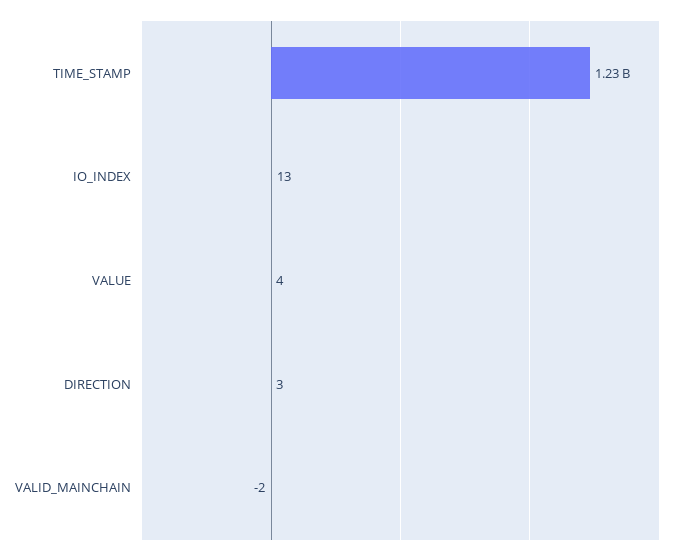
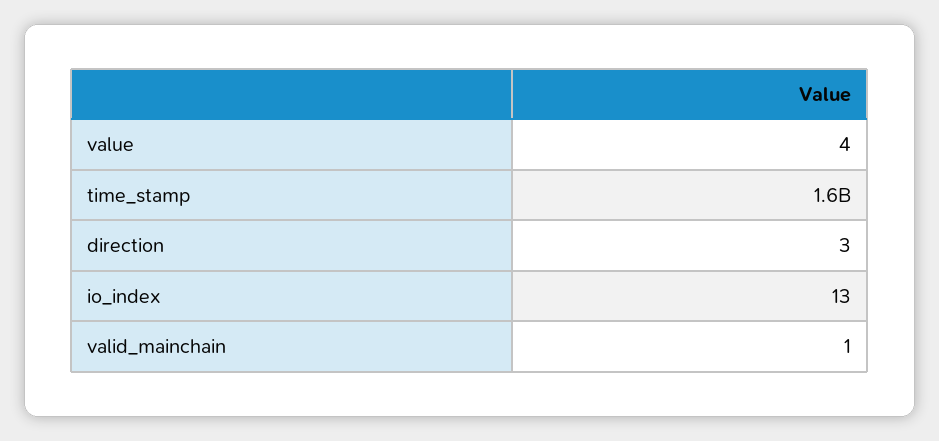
TIME_STAMP: 1230000000 -> 1600000000
VALID_MAINCHAIN: -2 -> 1

